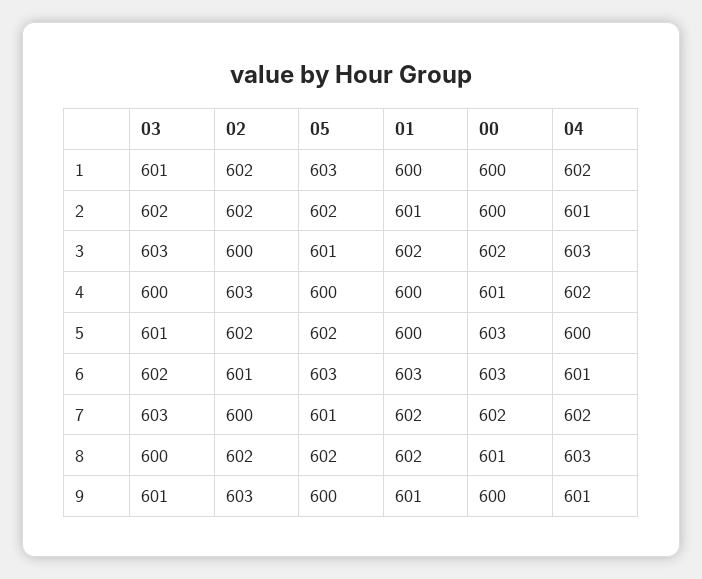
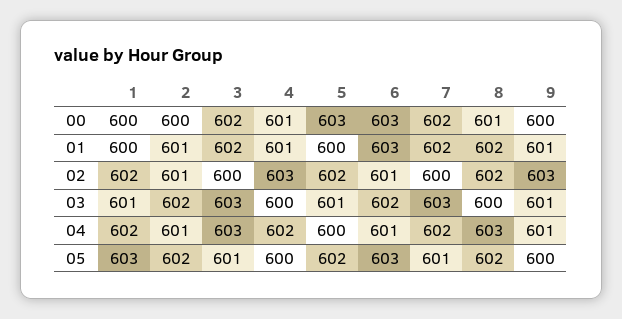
02, 2: 602 -> 601
01, 4: 600 -> 601

